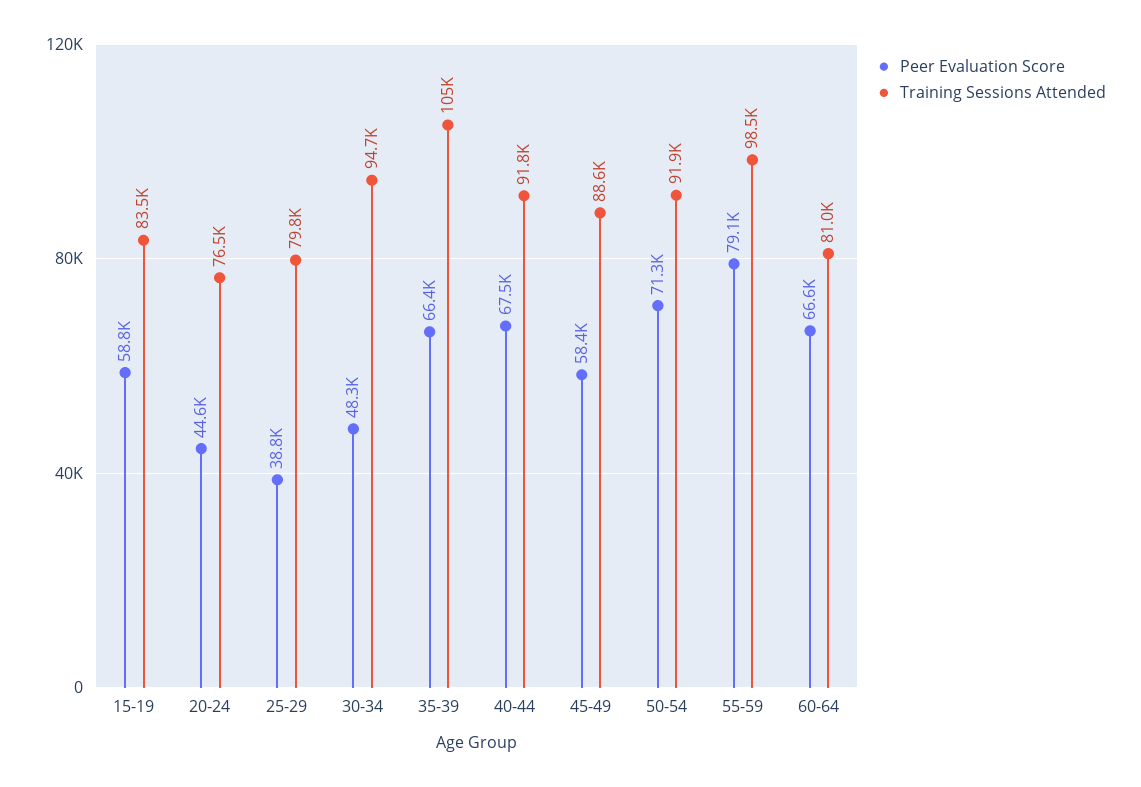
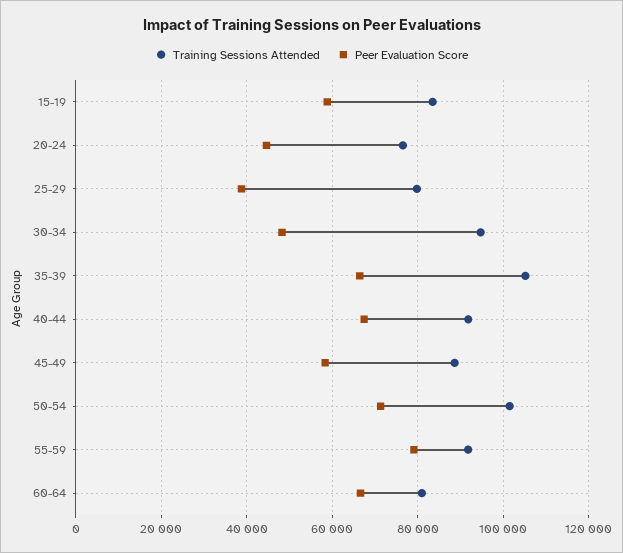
Training Sessions Attended, 50-54: 91900 -> 102000
Training Sessions Attended, 55-59: 98500 -> 92000

